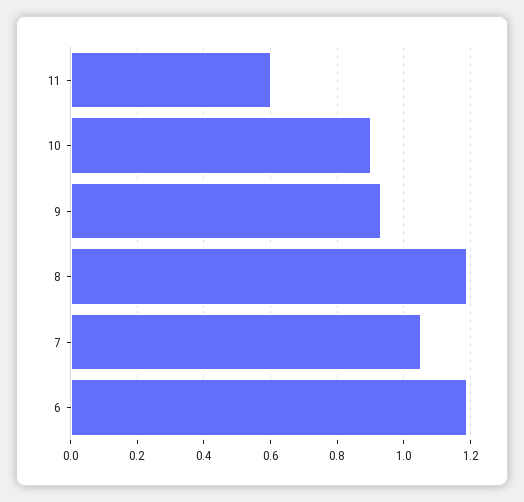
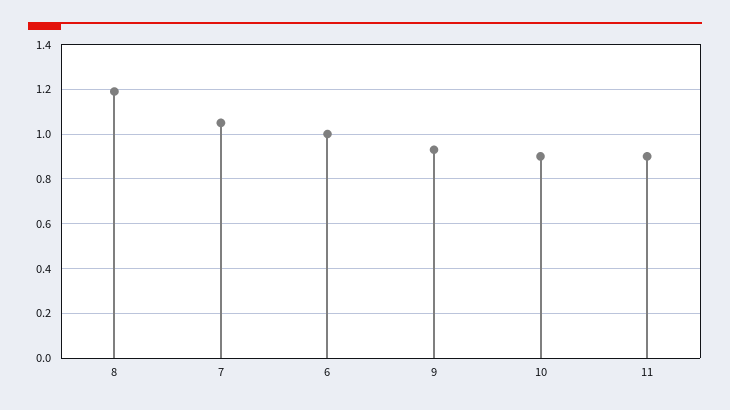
11: 0.6 -> 0.9
6: 1.2 -> 1

